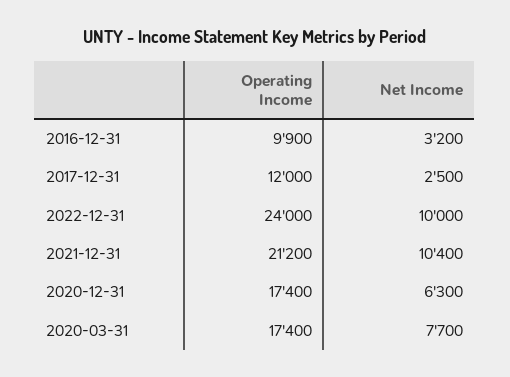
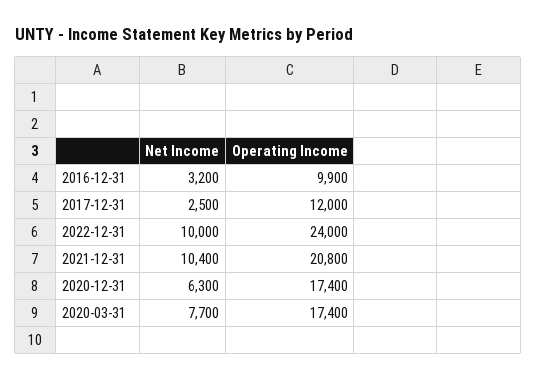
Operating Income, 2021-12-31: 21200 -> 20800

